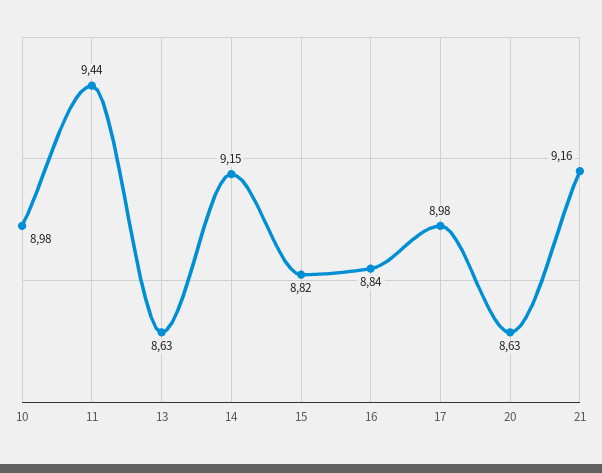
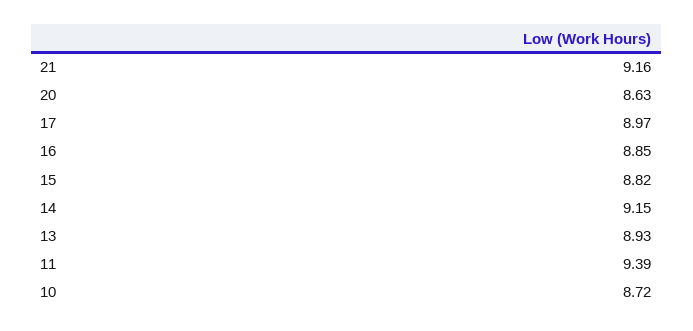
10: 8.98 -> 8.72
11: 9.44 -> 9.39
13: 8.63 -> 8.93
16: 8.84 -> 8.85
17: 8.98 -> 8.97

